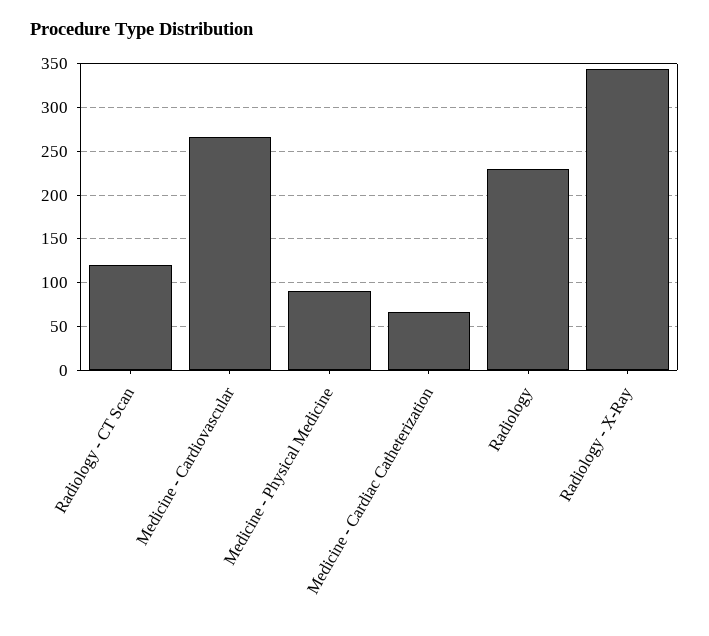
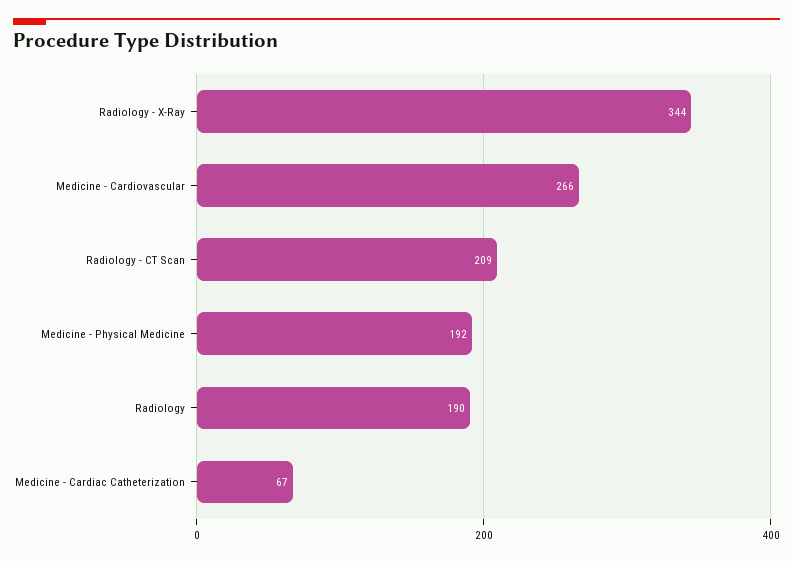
Radiology - CT Scan: 120 -> 209
Medicine - Physical Medicine: 90 -> 192
Radiology: 230 -> 190

